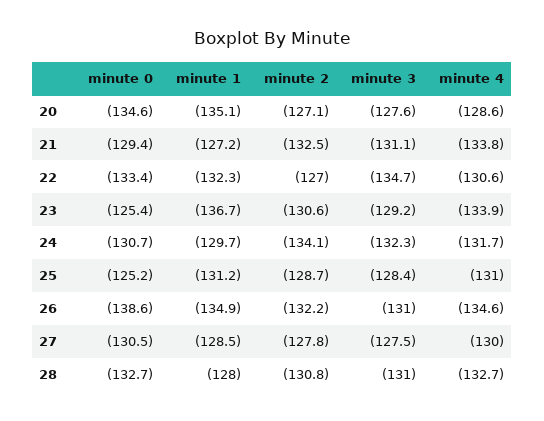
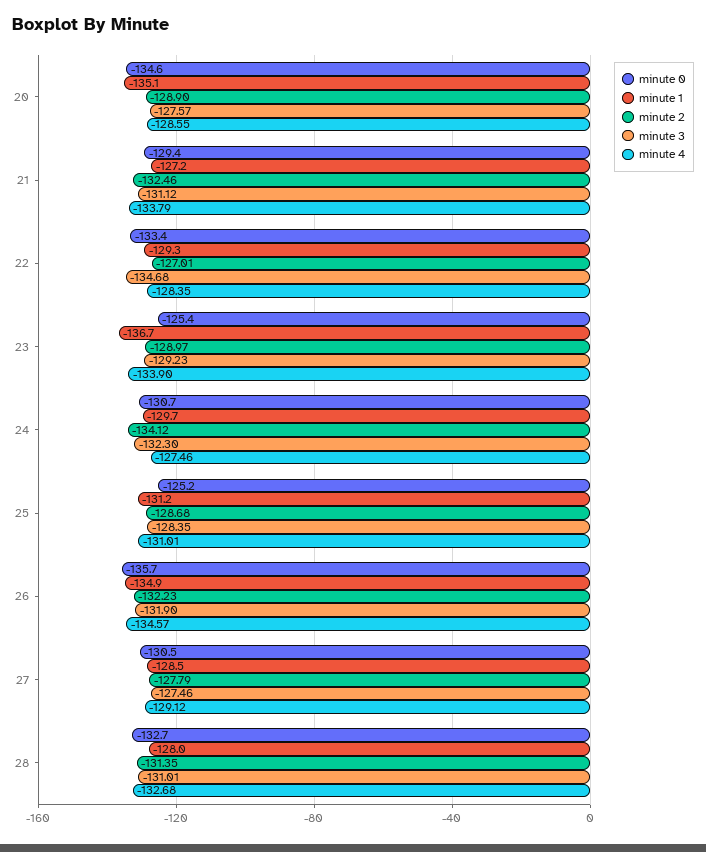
minute 2, 20: -127.1 -> -128.9
minute 1, 22: -132.3 -> -129.3
minute 4, 22: -130.6 -> -128.35
minute 2, 23: -130.6 -> -128.97
minute 4, 24: -131.7 -> -127.46
minute 0, 26: -138.6 -> -135.7
minute 3, 26: -131 -> -131.9
minute 4, 27: -130 -> -129.12
minute 2, 28: -130.8 -> -131.35

